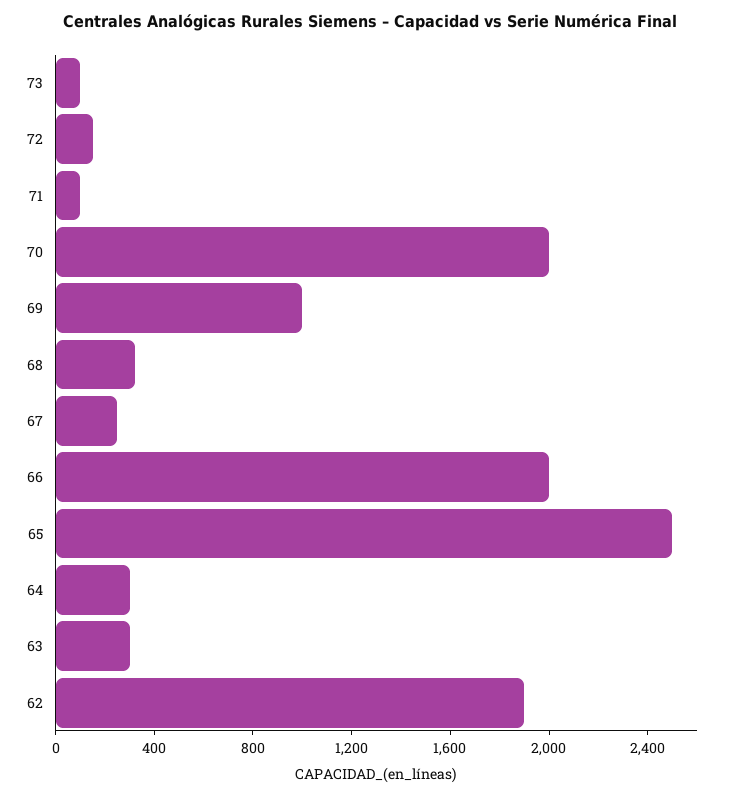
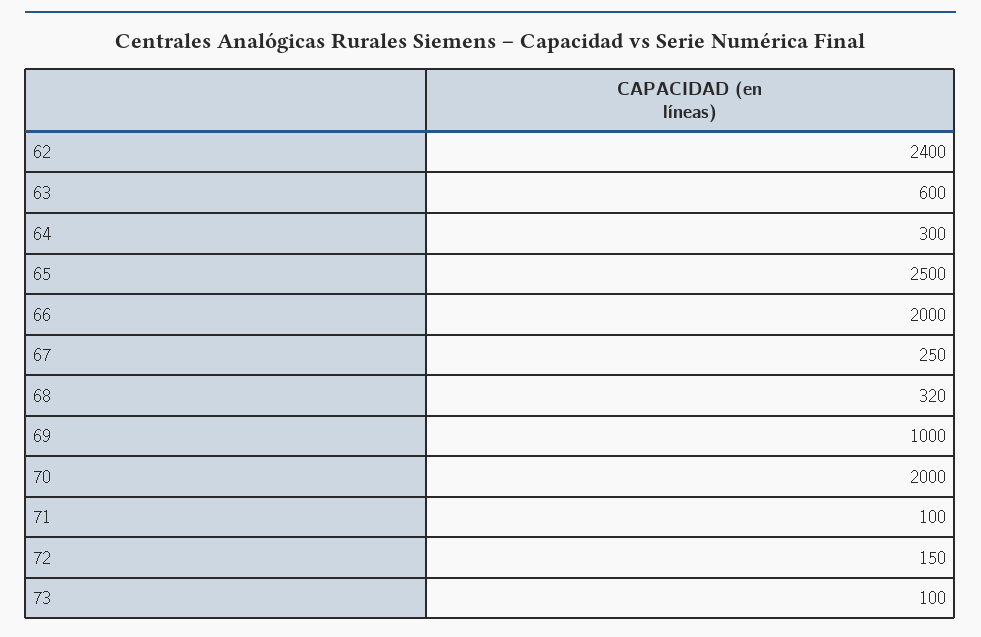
63: 300 -> 600
62: 1900 -> 2400

